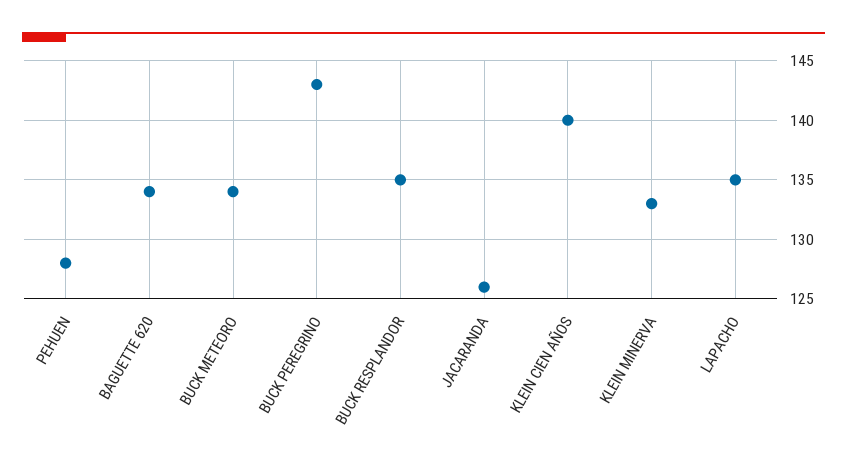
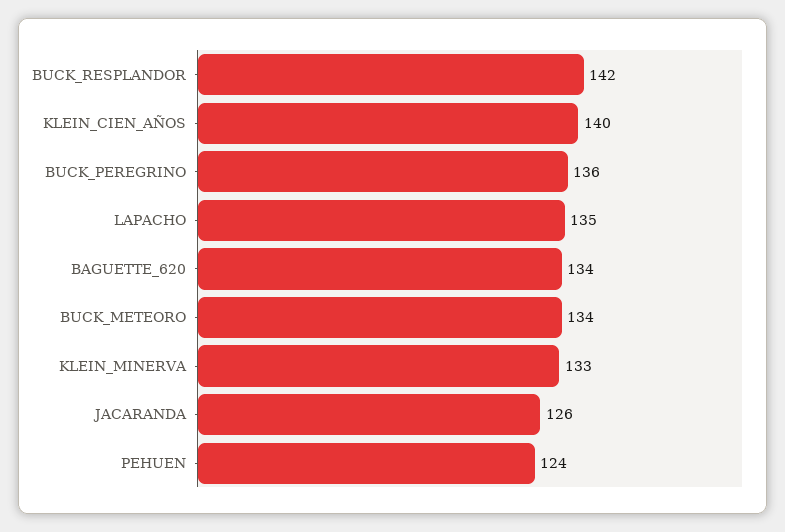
PEHUEN: 128 -> 124
BUCK PEREGRINO: 143 -> 136
BUCK RESPLANDOR: 135 -> 142

